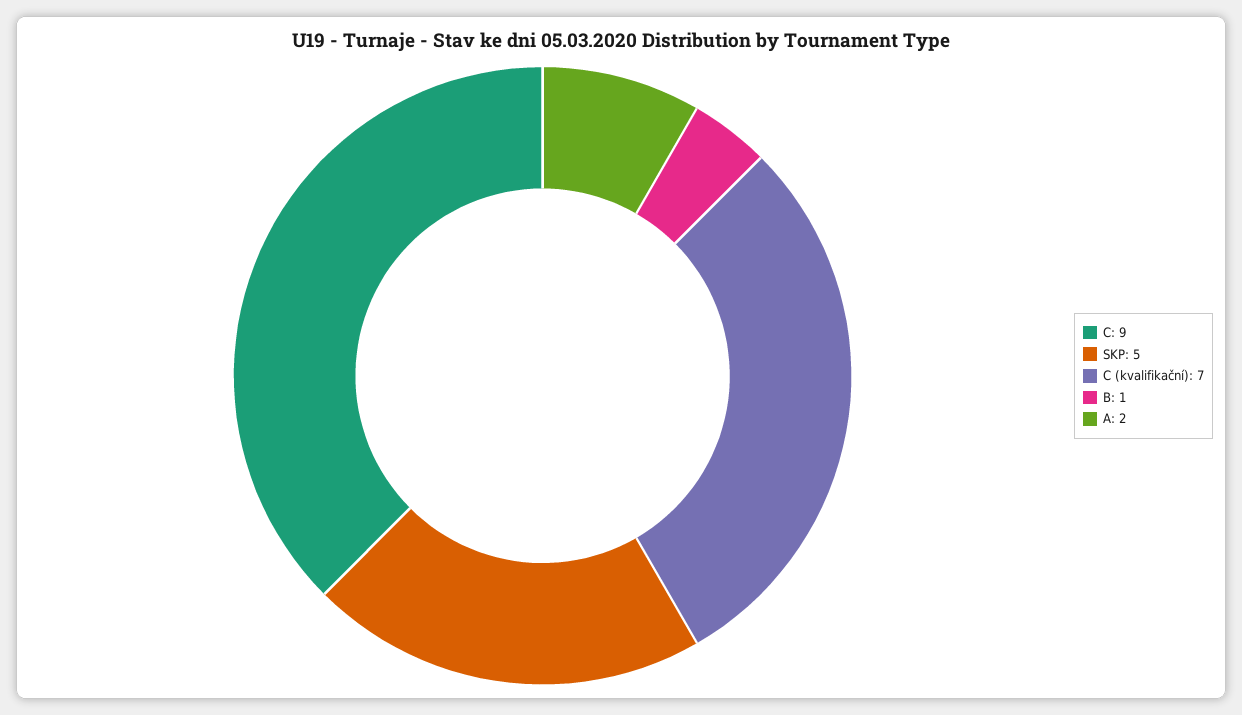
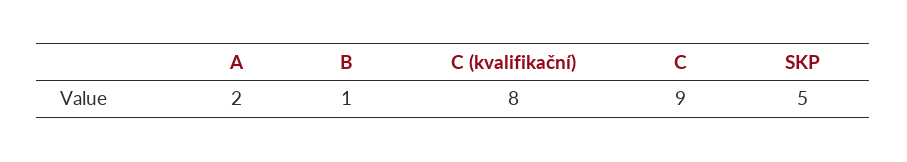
C (kvalifikační): 7 -> 8

